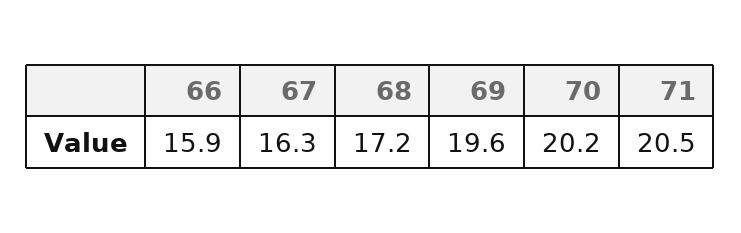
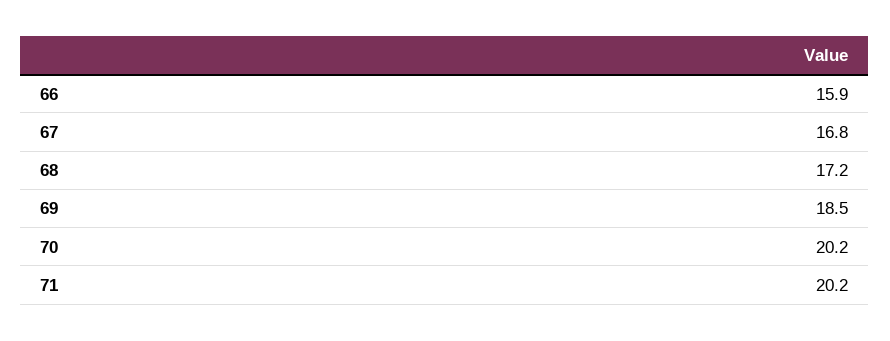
67: 16.3 -> 16.8
69: 19.6 -> 18.5
71: 20.5 -> 20.2

